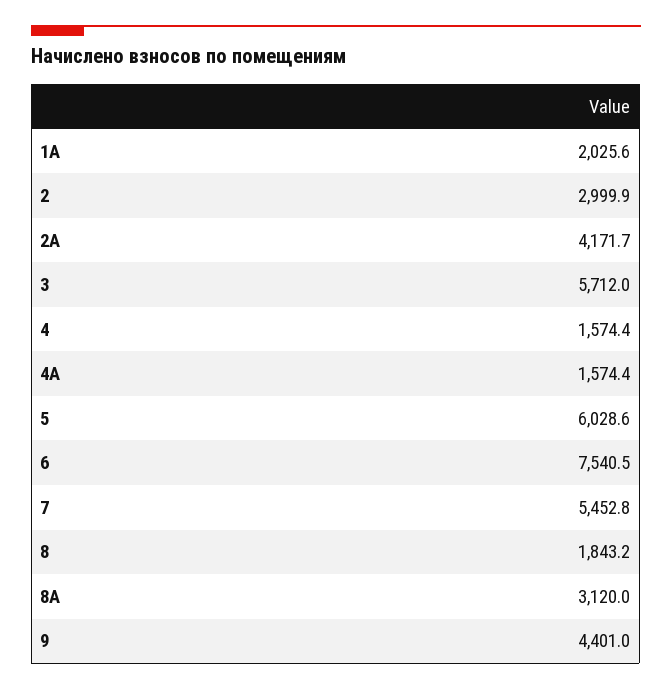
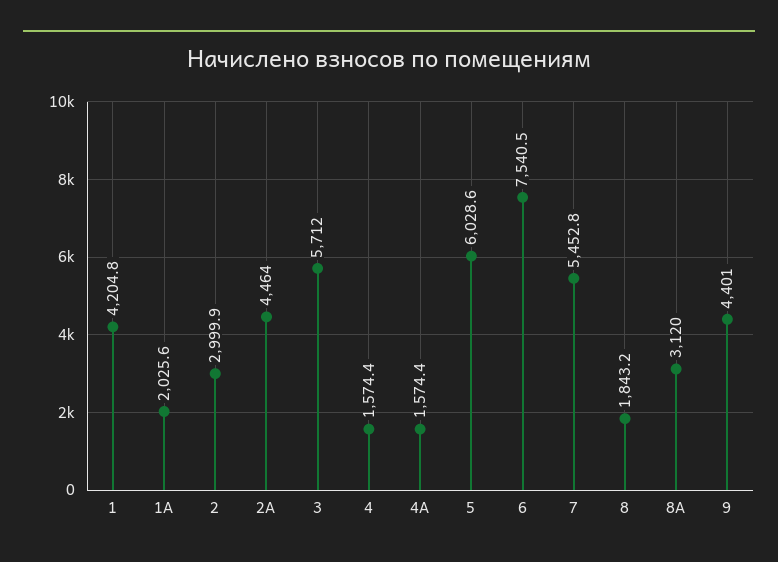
2А: 4171.7 -> 4464
1: none -> 4204.8

